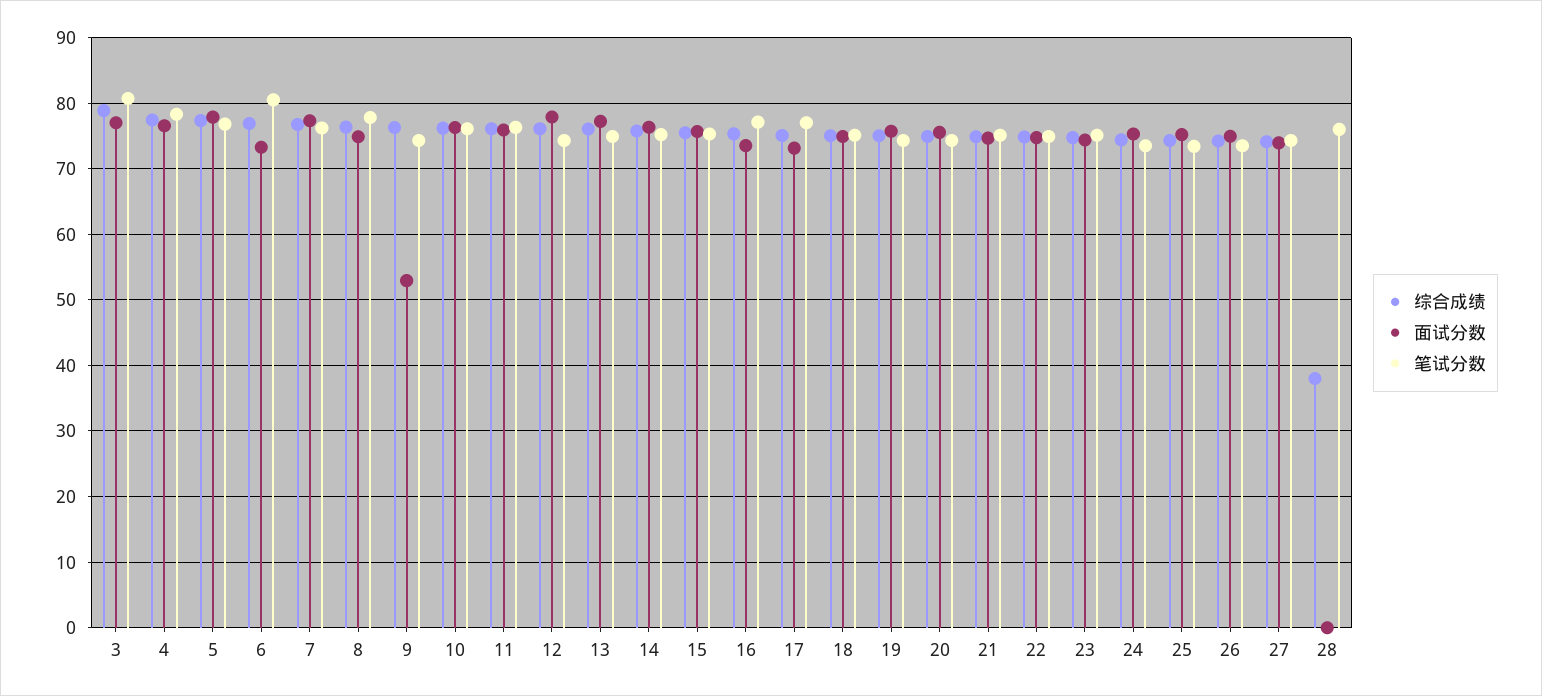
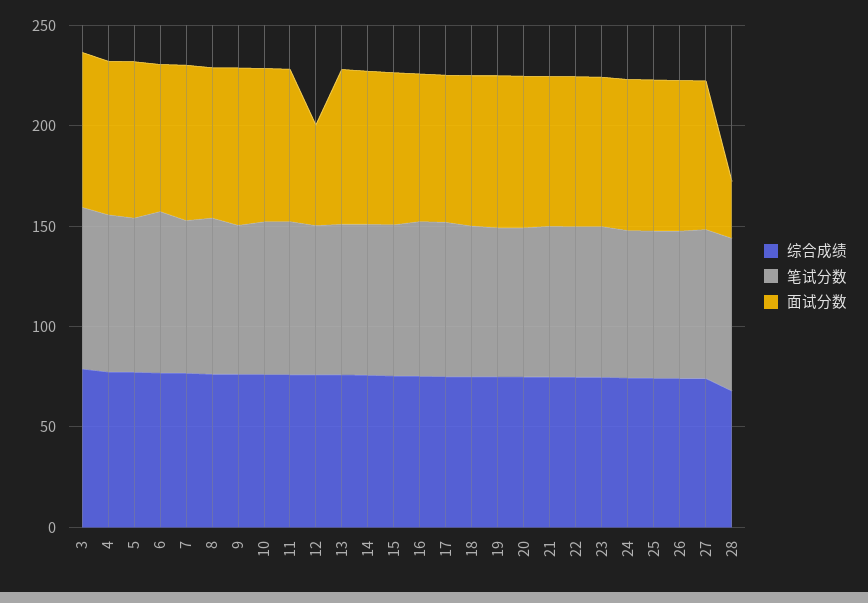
面试分数, 9: 53 -> 80
面试分数, 12: 78 -> 50
综合成绩, 28: 38 -> 70
面试分数, 28: 0 -> 30

